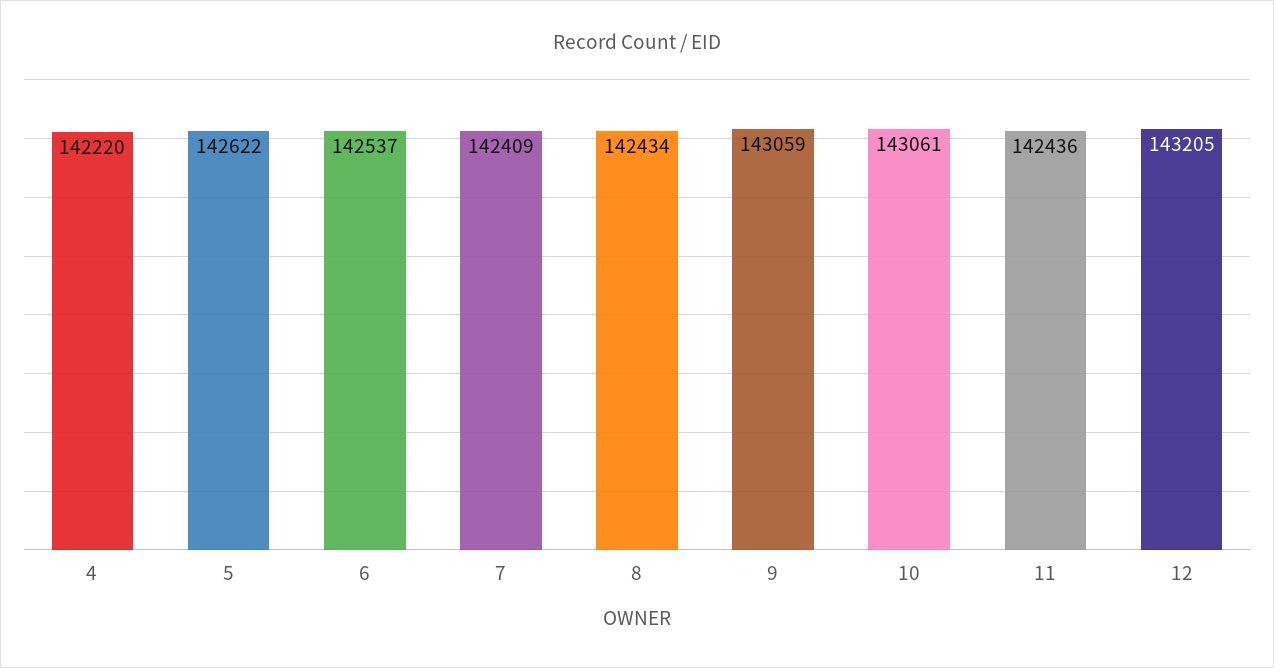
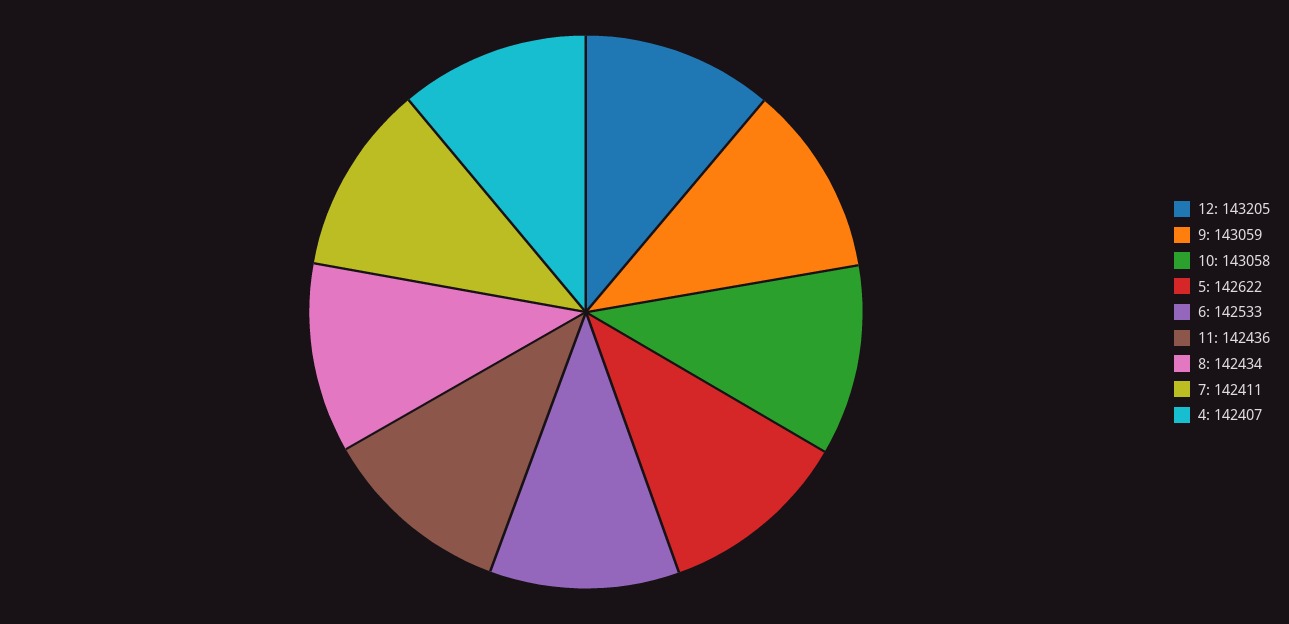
4: 142220 -> 142407
6: 142537 -> 142533
7: 142409 -> 142411
10: 143061 -> 143058

